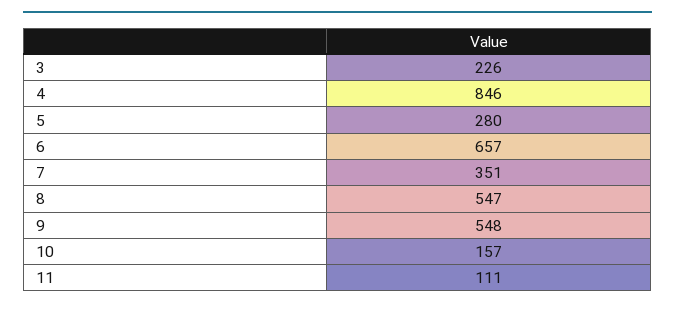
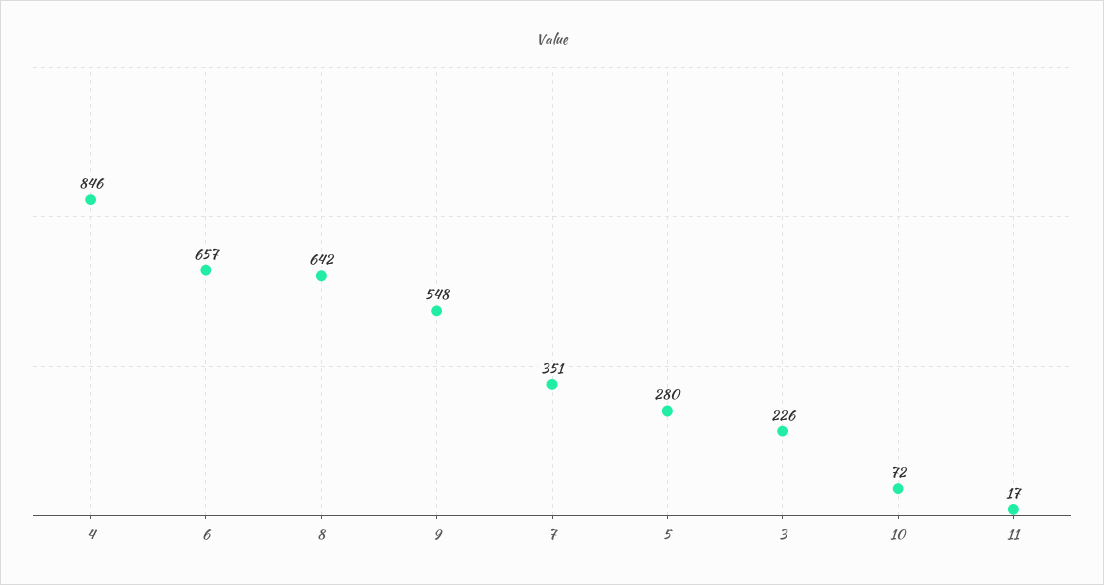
8: 547 -> 642
10: 157 -> 72
11: 111 -> 17

